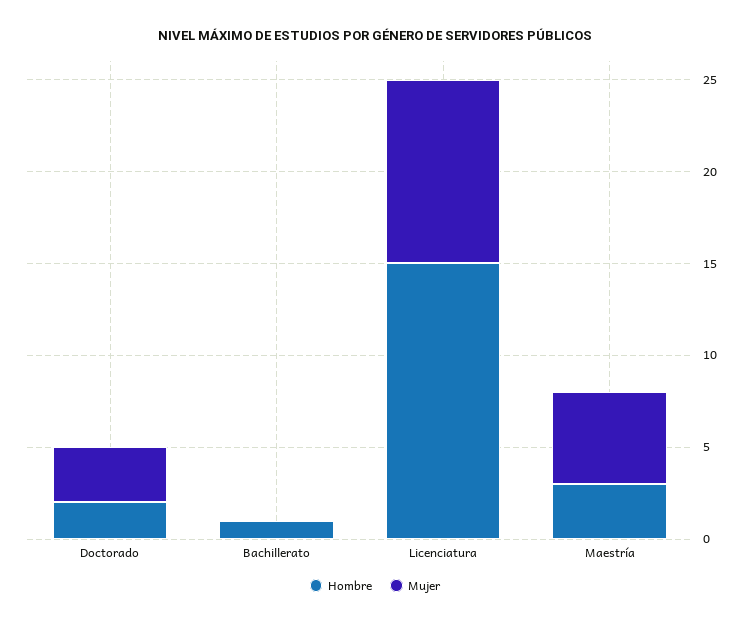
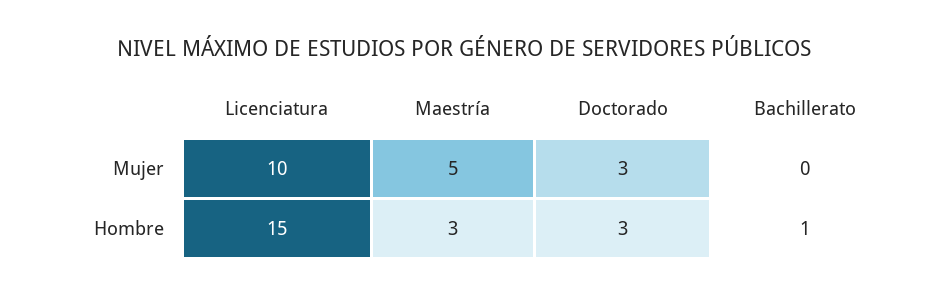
Hombre, Doctorado: 2 -> 3

